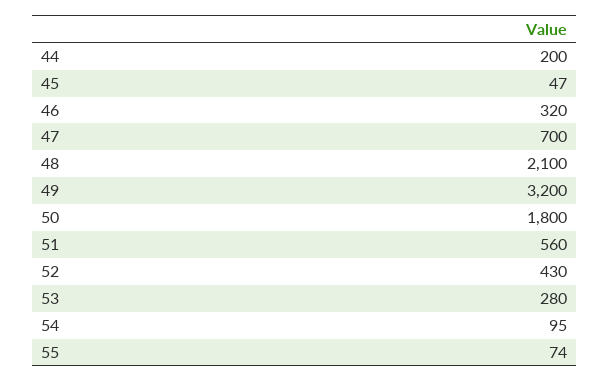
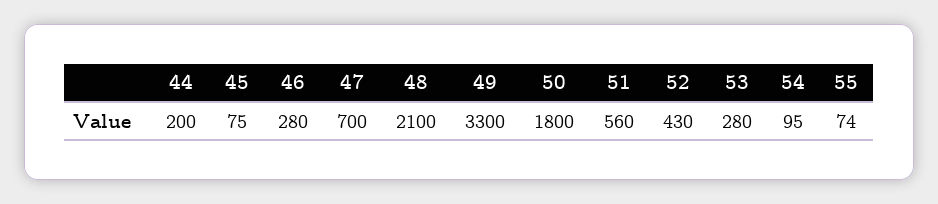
45: 47 -> 75
46: 320 -> 280
49: 3200 -> 3300

